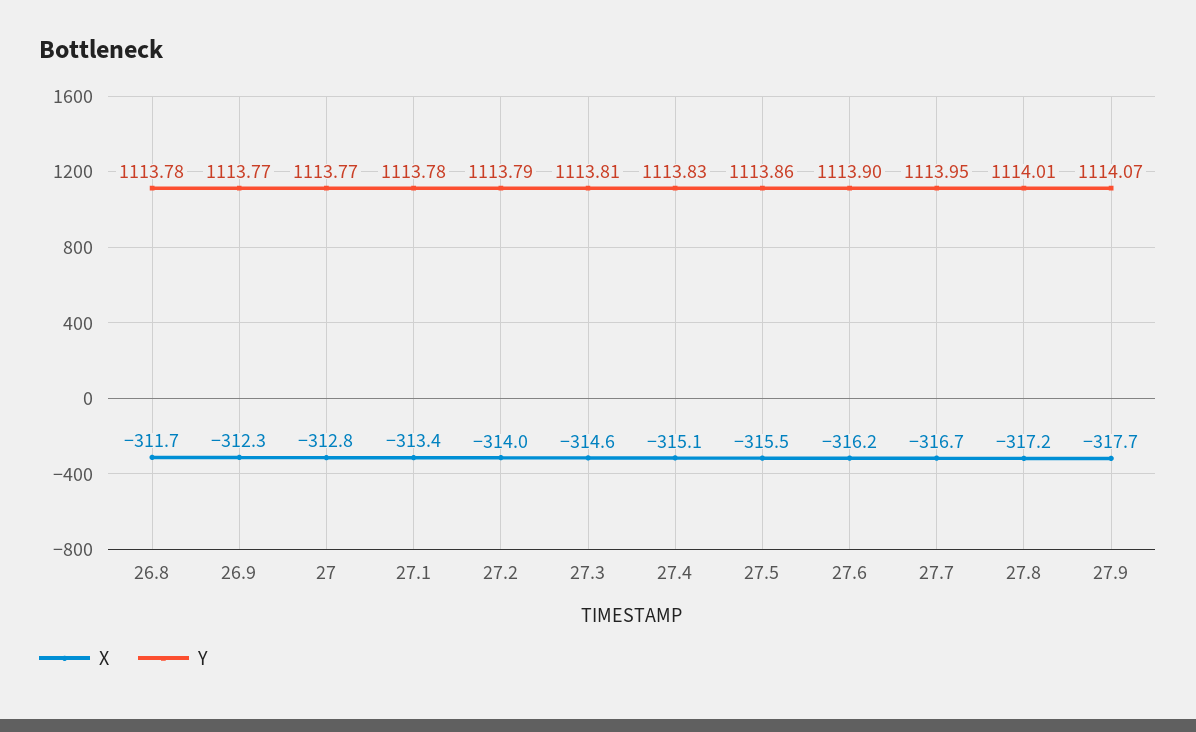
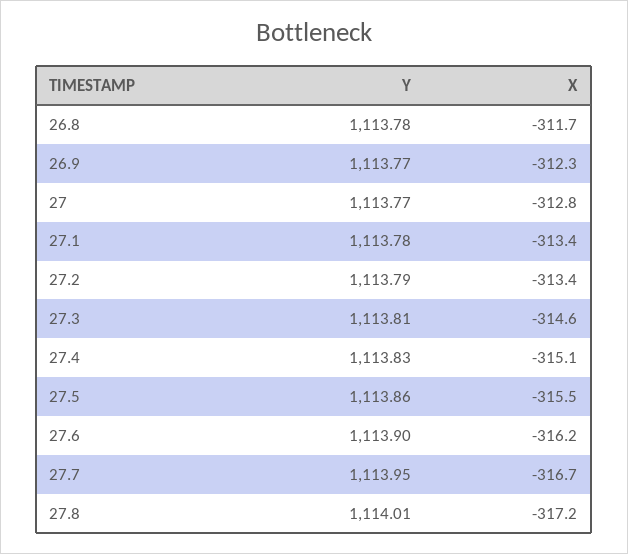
X, 27.2: -314 -> -313.4
X, 27.9: -317.7 -> none
Y, 27.9: 1114.07 -> none

